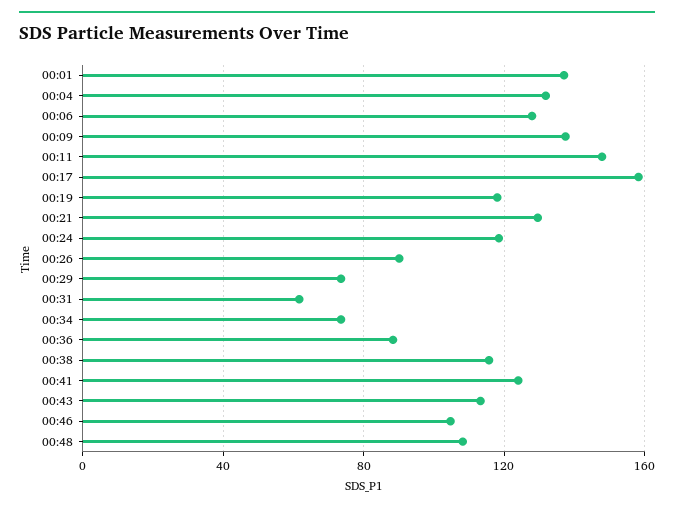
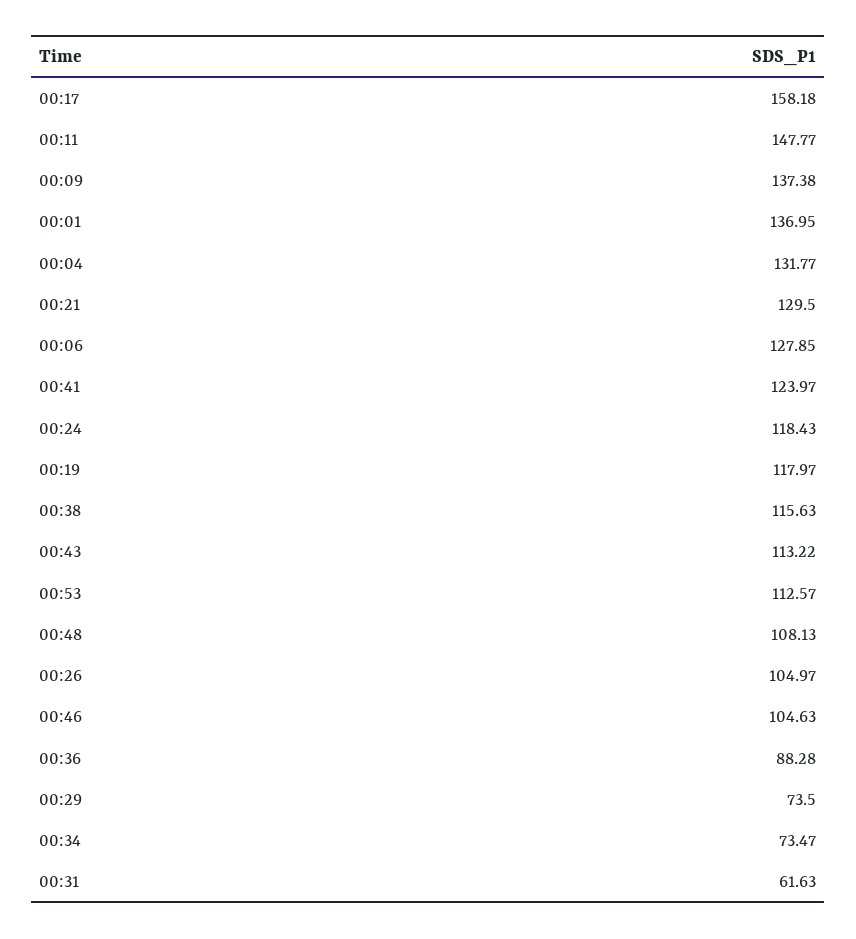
00:26: 90 -> 104.97
00:53: none -> 112.57

